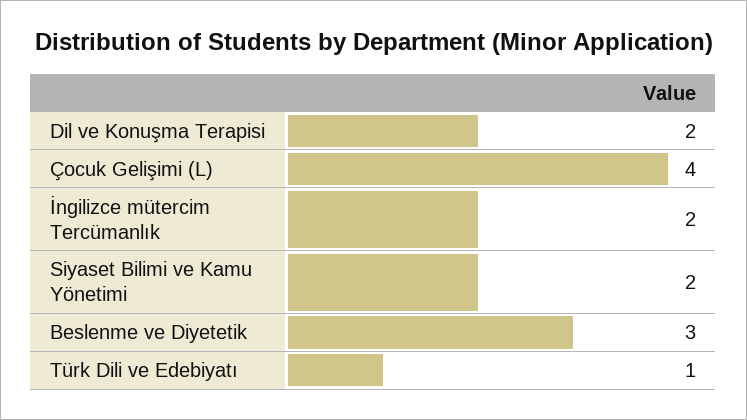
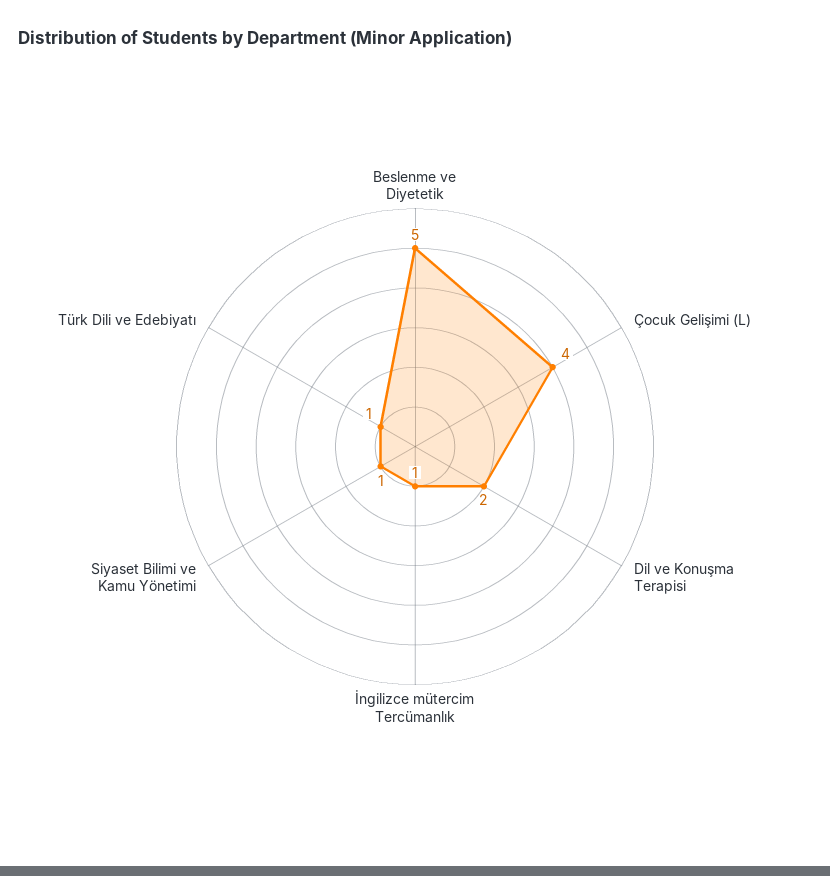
İngilizce mütercim Tercümanlık: 2 -> 1
Siyaset Bilimi ve Kamu Yönetimi: 2 -> 1
Beslenme ve Diyetetik: 3 -> 5

